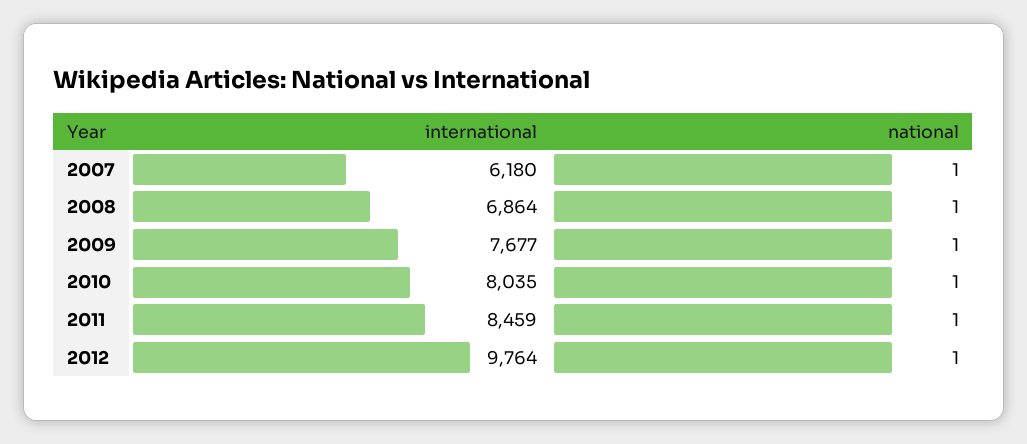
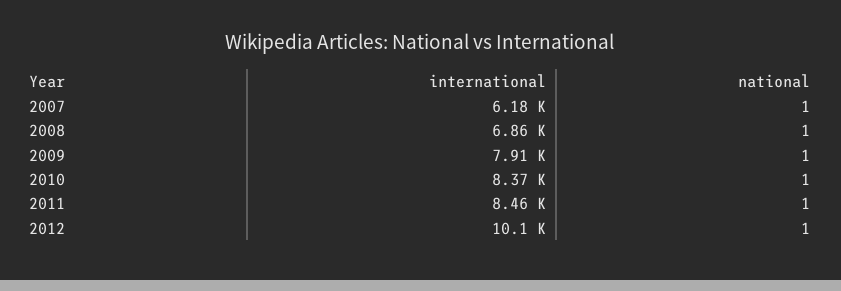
international, 2009: 7677 -> 7910
international, 2010: 8035 -> 8370
international, 2012: 9764 -> 10100

